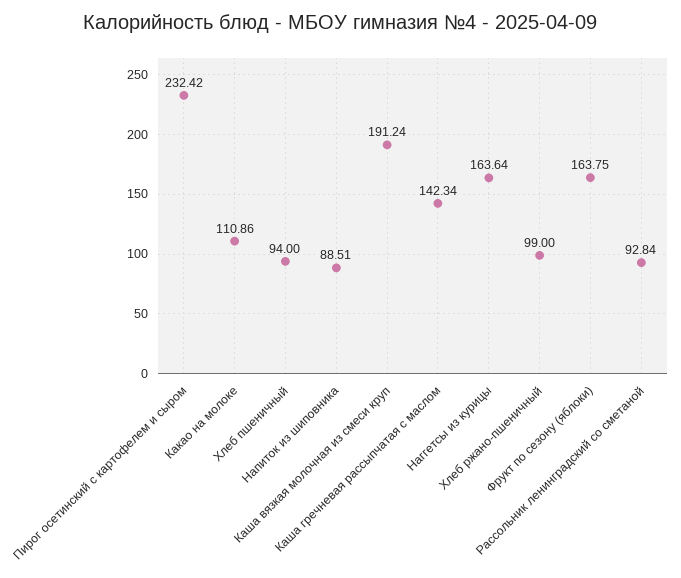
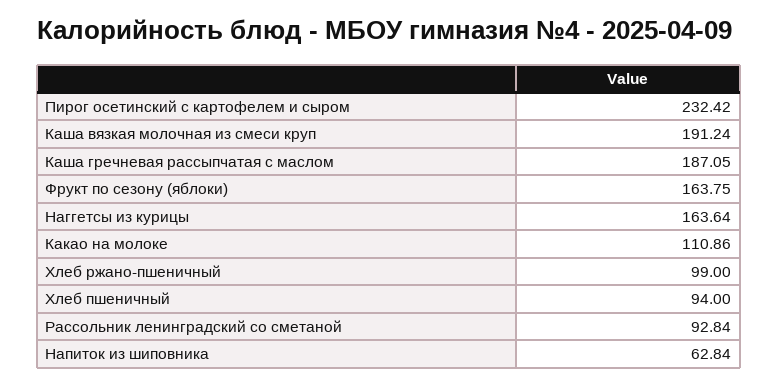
Напиток из шиповника: 88.51 -> 62.84
Каша гречневая рассыпчатая с маслом: 142.34 -> 187.05

